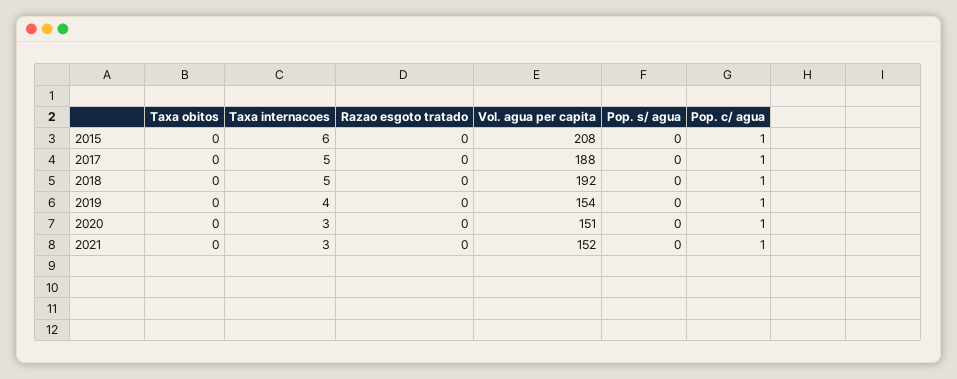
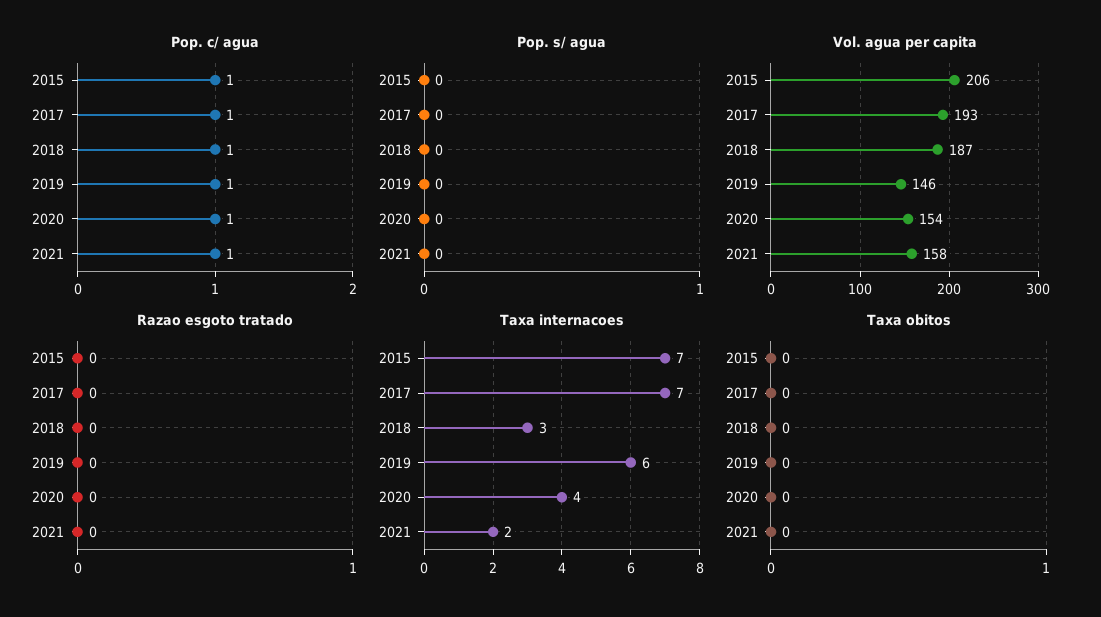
Taxa internacoes, 2015: 6 -> 7
Vol. agua per capita, 2015: 208 -> 206
Taxa internacoes, 2017: 5 -> 7
Vol. agua per capita, 2017: 188 -> 193
Taxa internacoes, 2018: 5 -> 3
Vol. agua per capita, 2018: 192 -> 187
Taxa internacoes, 2019: 4 -> 6
Vol. agua per capita, 2019: 154 -> 146
Taxa internacoes, 2020: 3 -> 4
Vol. agua per capita, 2020: 151 -> 154
Taxa internacoes, 2021: 3 -> 2
Vol. agua per capita, 2021: 152 -> 158

